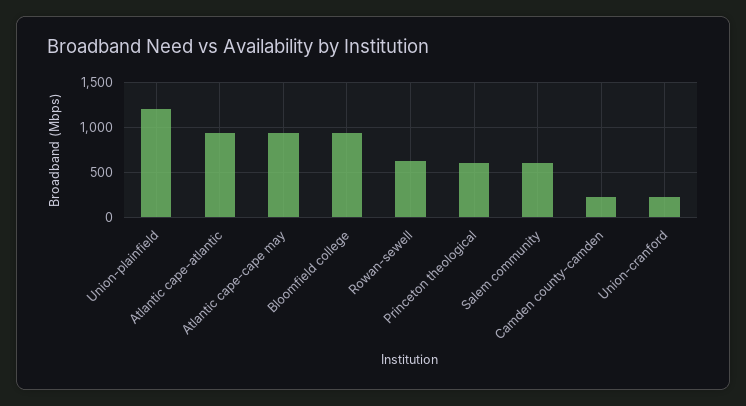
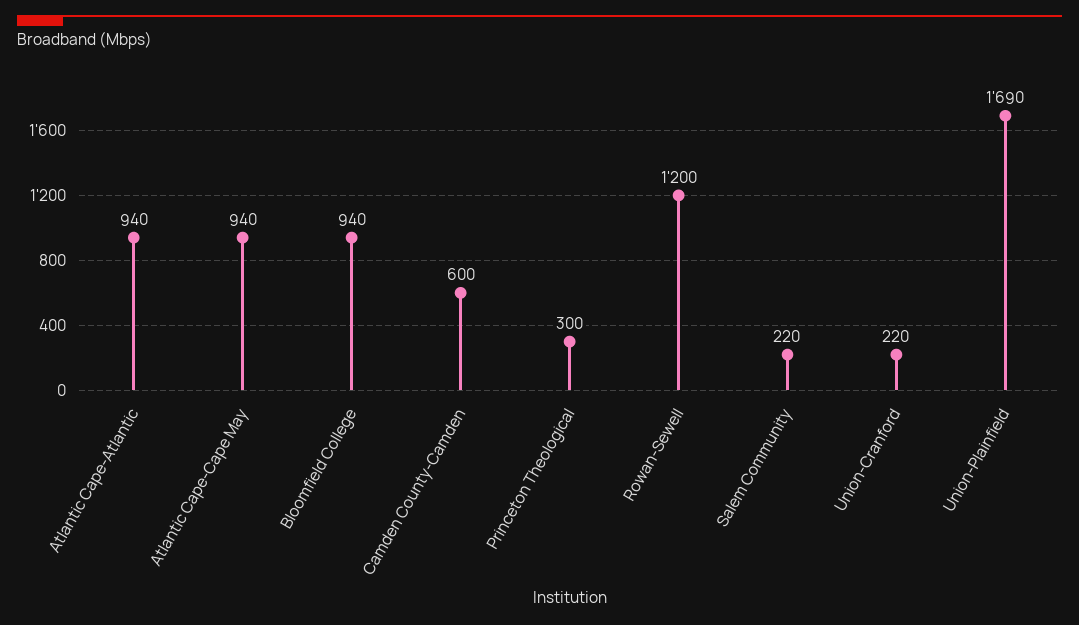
Union-plainfield: 1200 -> 1690
Rowan-sewell: 600 -> 1200
Princeton theological: 600 -> 300
Salem community: 600 -> 220
Camden county-camden: 200 -> 600

